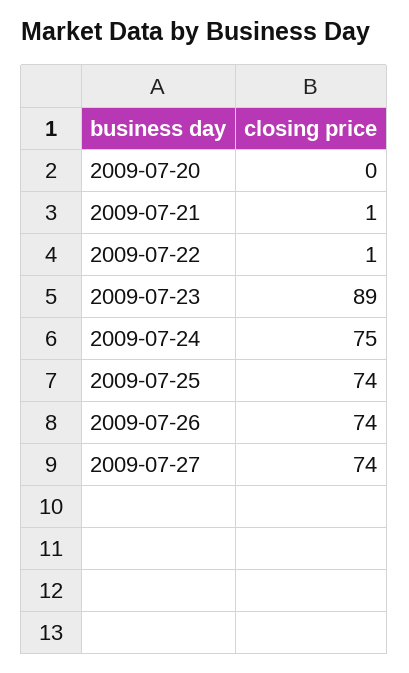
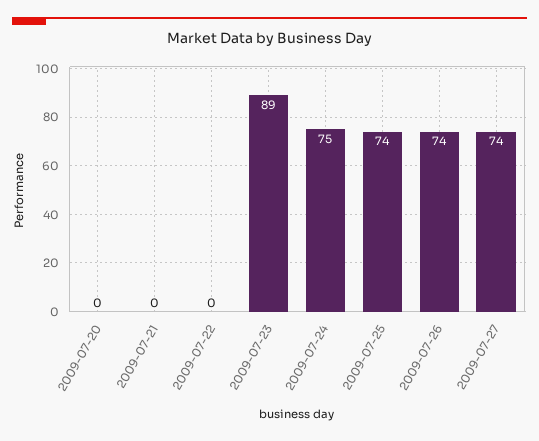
2009-07-21: 1 -> 0
2009-07-22: 1 -> 0

